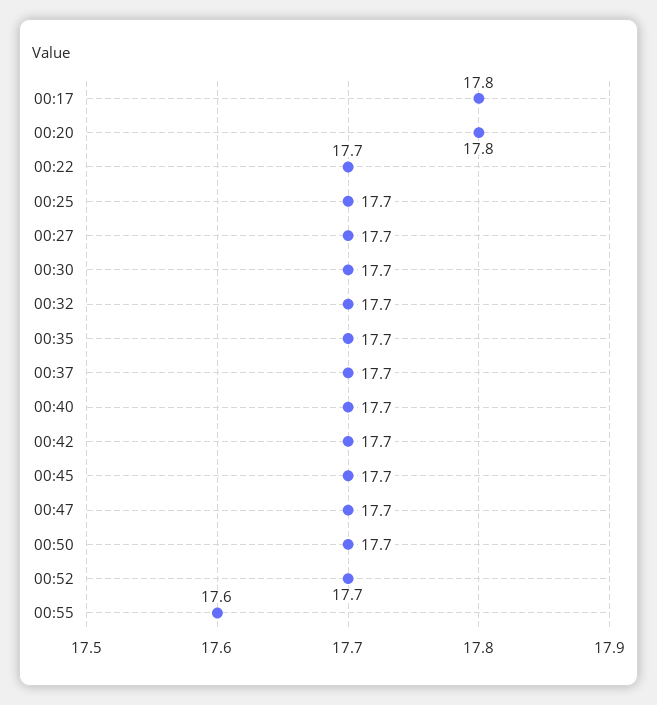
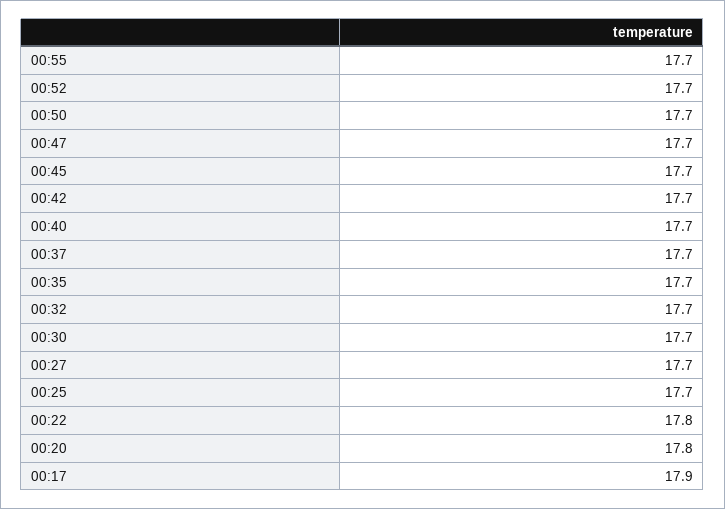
00:17: 17.8 -> 17.9
00:22: 17.7 -> 17.8
00:55: 17.6 -> 17.7

